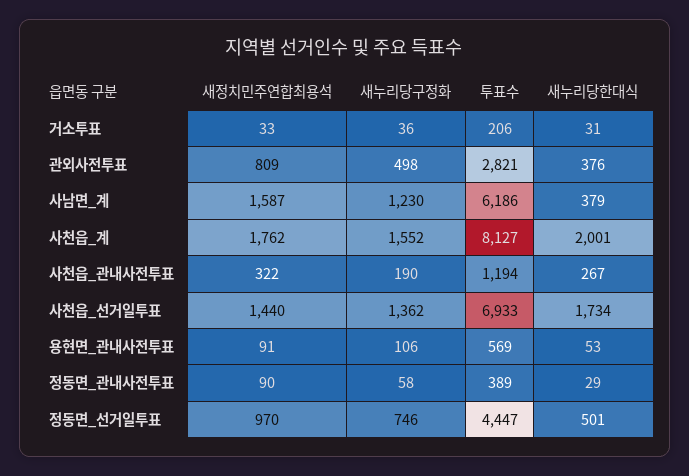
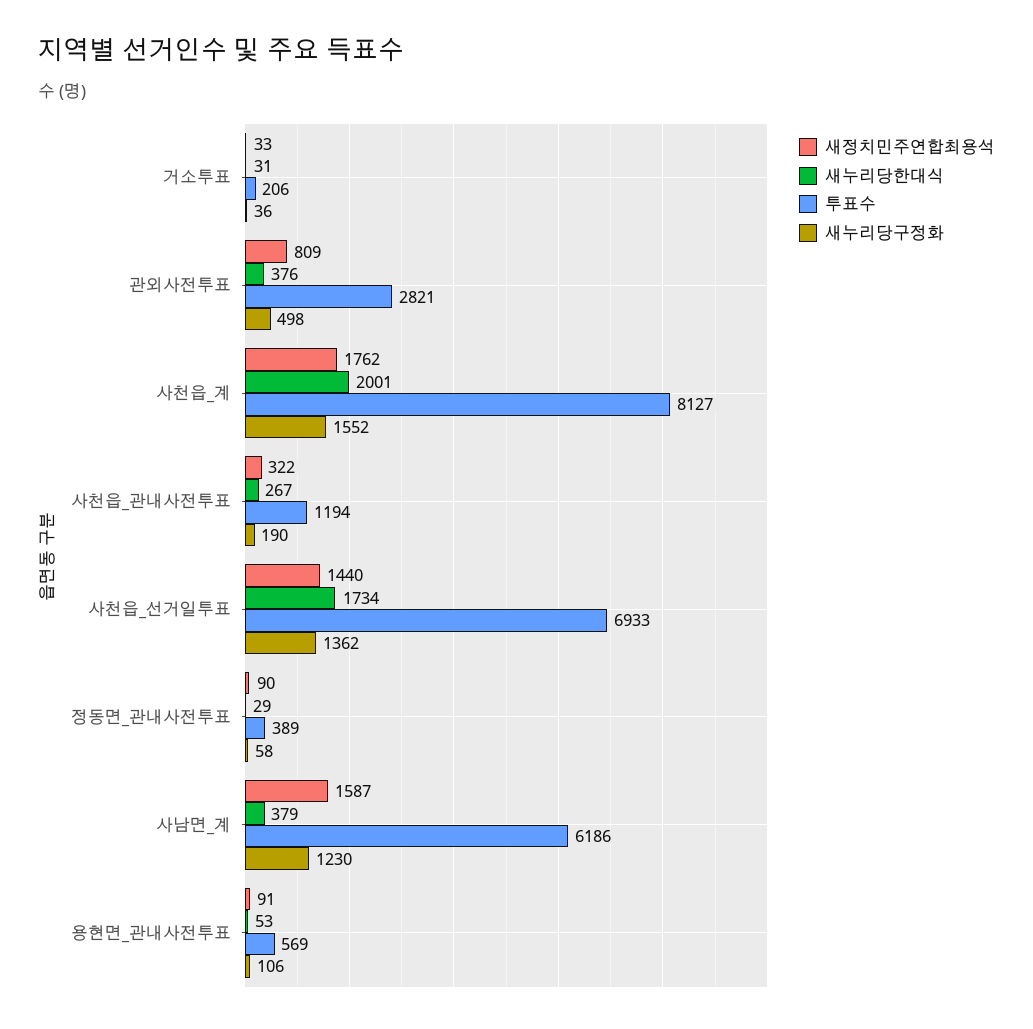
새정치민주연합최용석, 정동면_선거일투표: 970 -> none
새누리당구정화, 정동면_선거일투표: 746 -> none
투표수, 정동면_선거일투표: 4447 -> none
새누리당한대식, 정동면_선거일투표: 501 -> none

